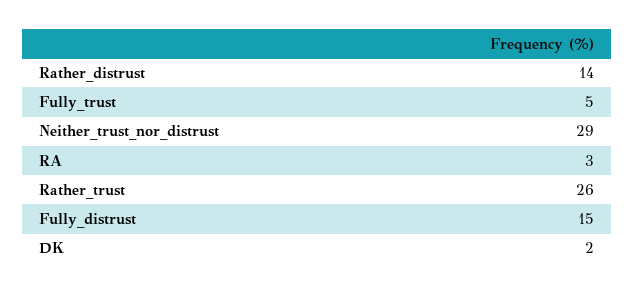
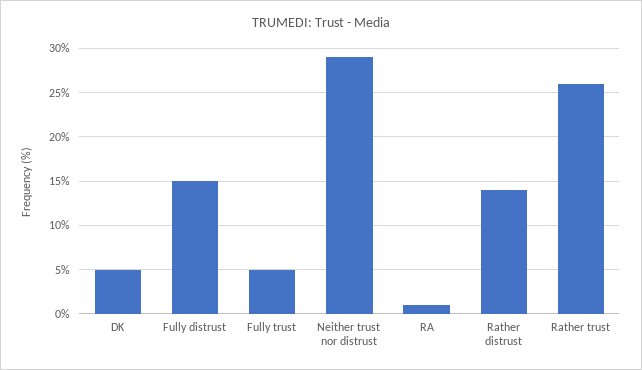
RA: 3 -> 1
DK: 2 -> 5

